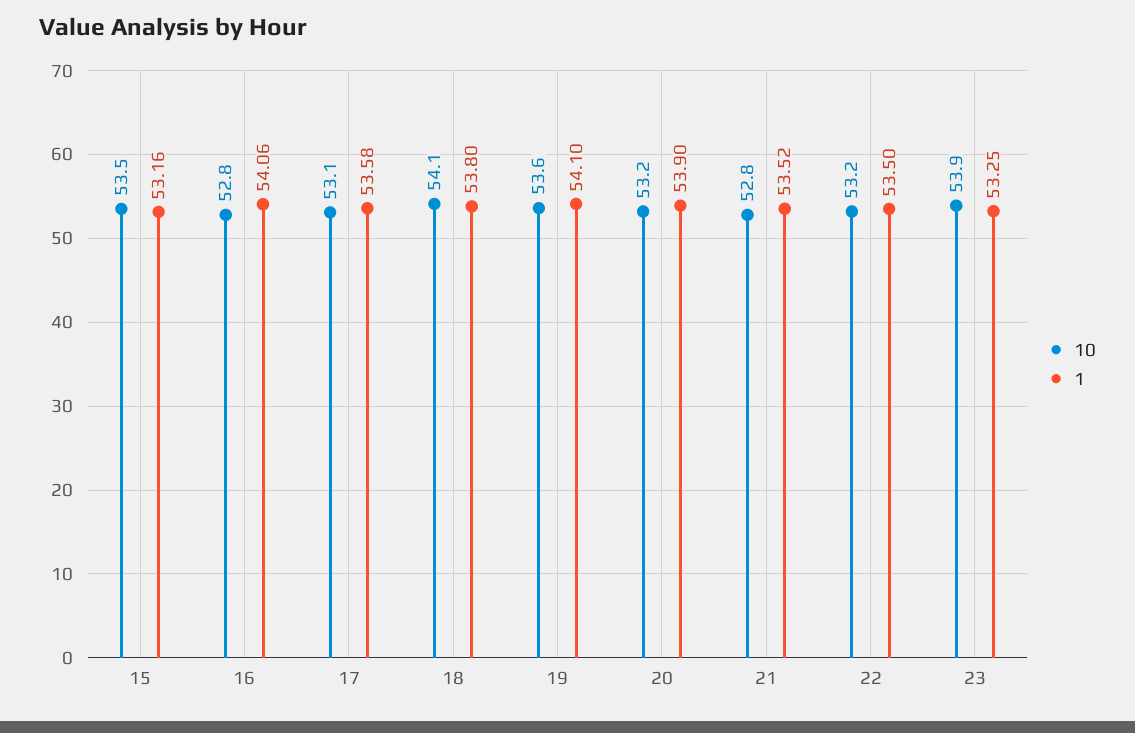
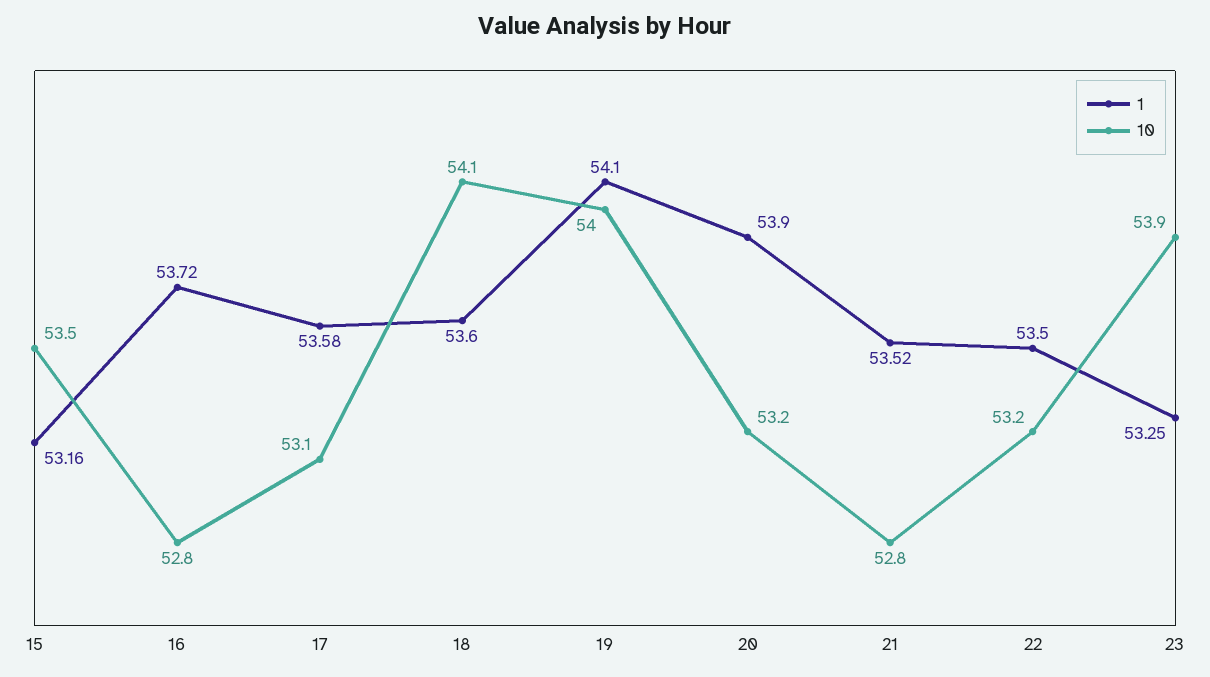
1, 16: 54.06 -> 53.72
1, 18: 53.8 -> 53.6
10, 19: 53.6 -> 54

